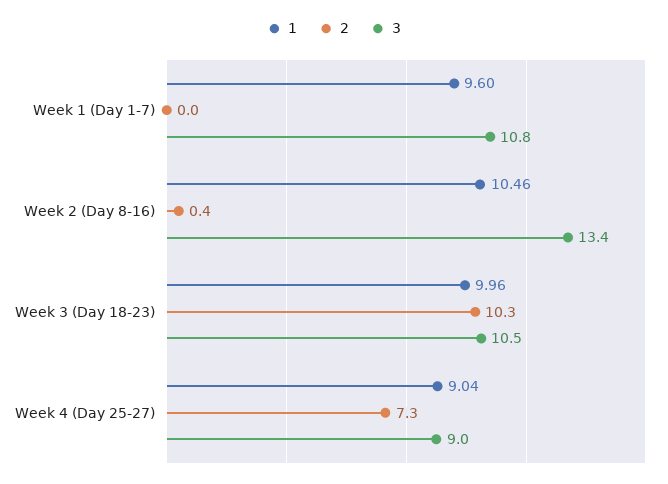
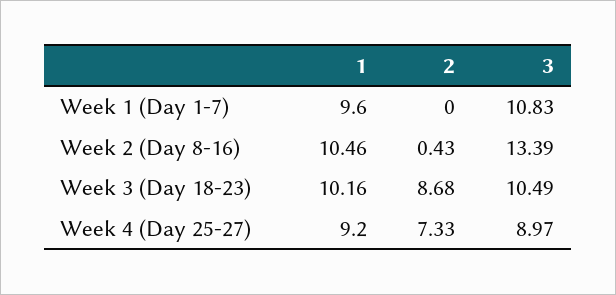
1, Week 3 (Day 18-23): 9.96 -> 10.16
2, Week 3 (Day 18-23): 10.3 -> 8.68
1, Week 4 (Day 25-27): 9.04 -> 9.2

